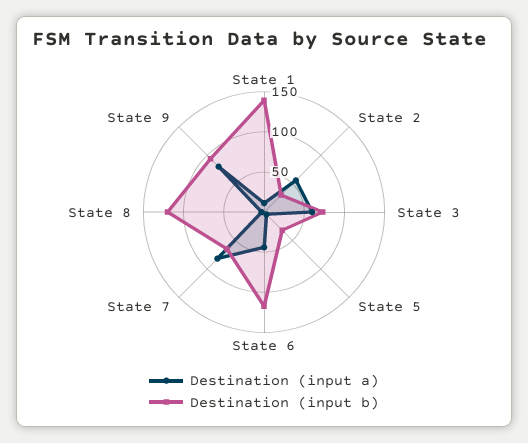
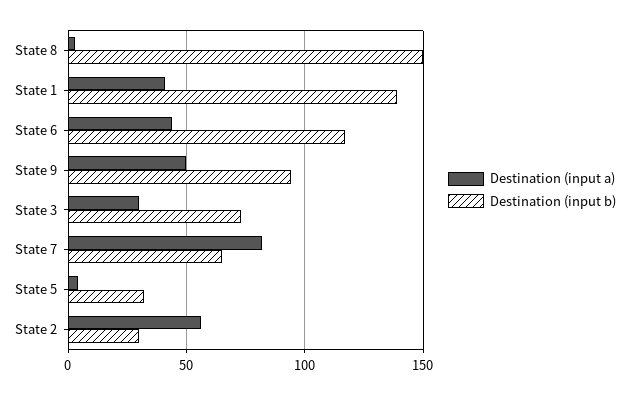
Destination (input a), State 1: 10 -> 40
Destination (input a), State 3: 60 -> 30
Destination (input b), State 8: 120 -> 150
Destination (input a), State 9: 80 -> 50

